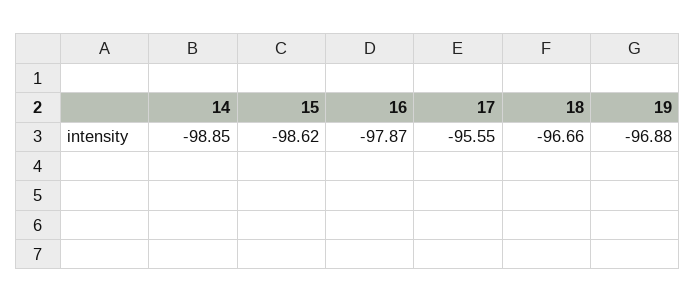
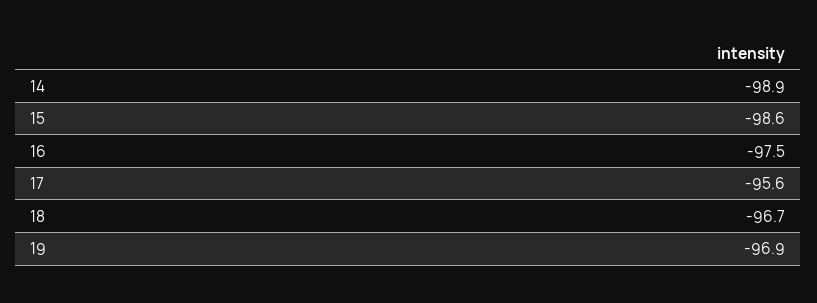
16: -97.87 -> -97.5

